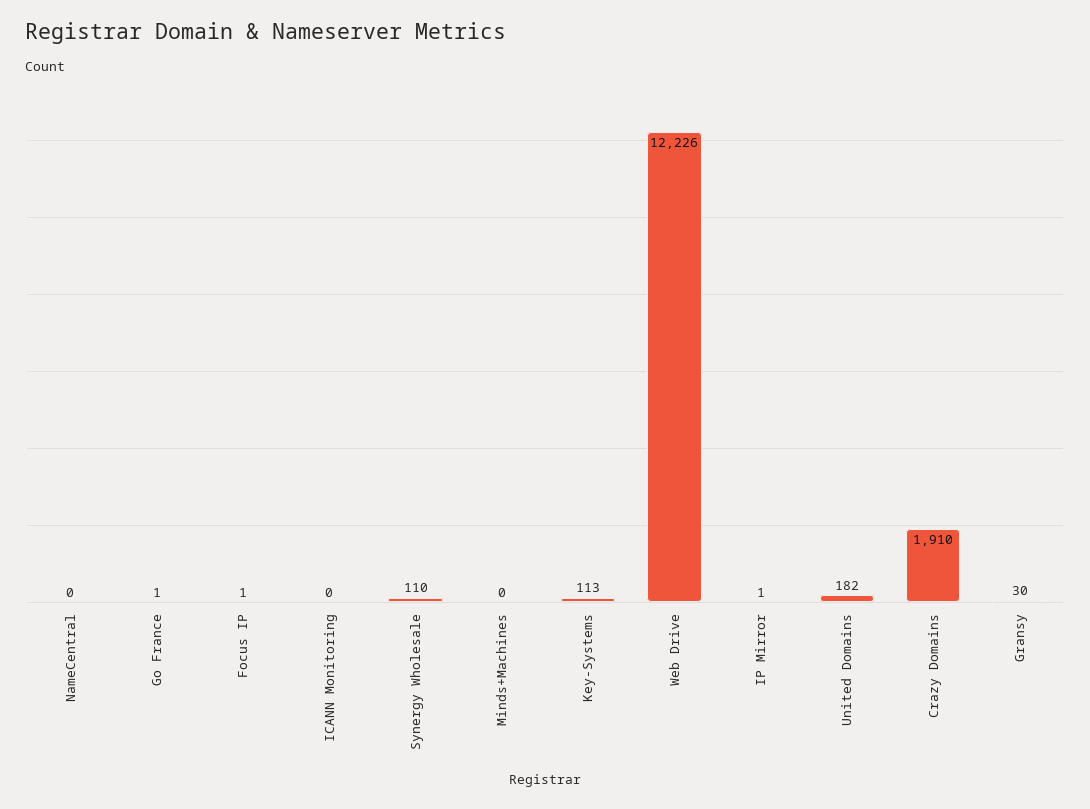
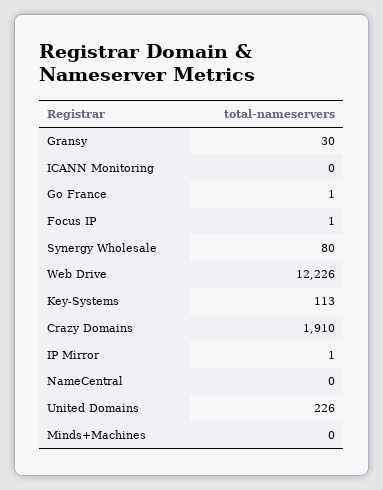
Synergy Wholesale: 110 -> 80
United Domains: 182 -> 226

